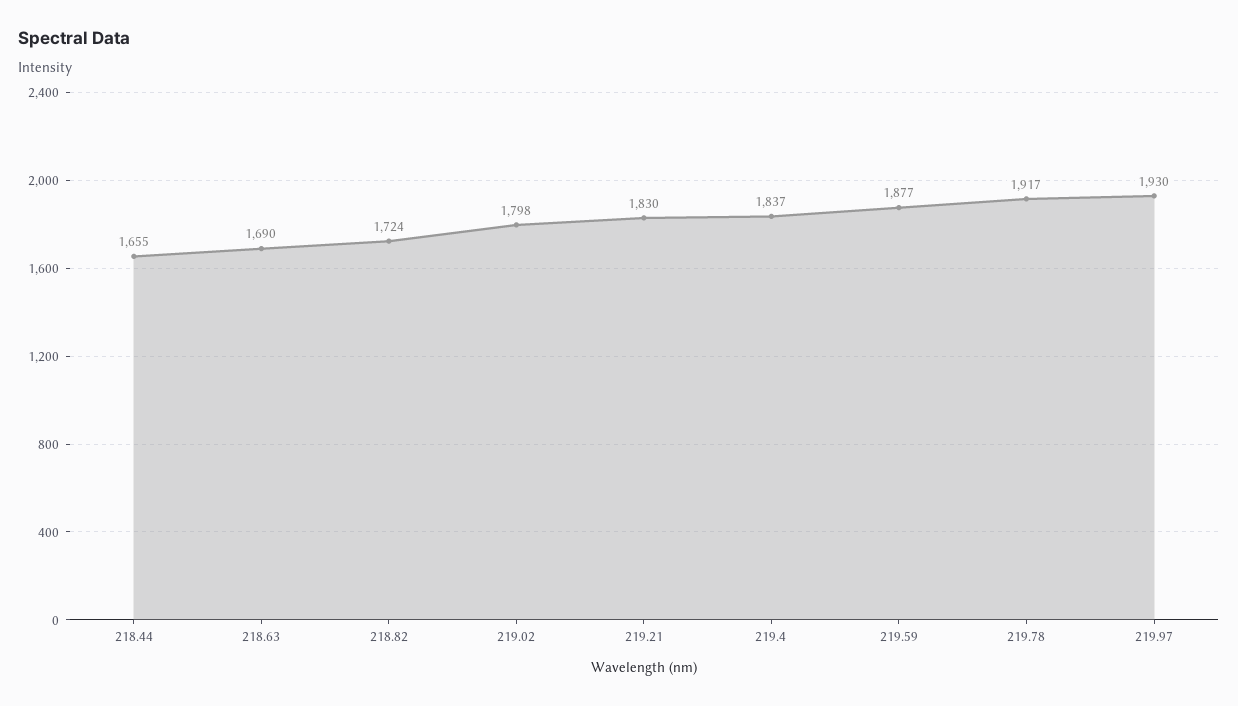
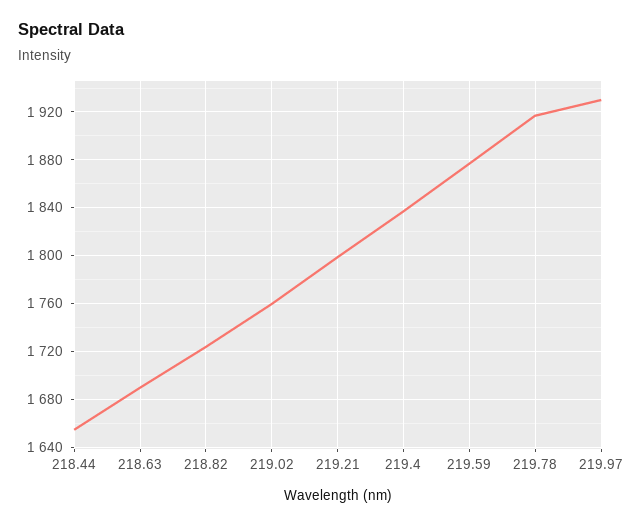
219.02: 1798 -> 1760
219.21: 1830 -> 1800

